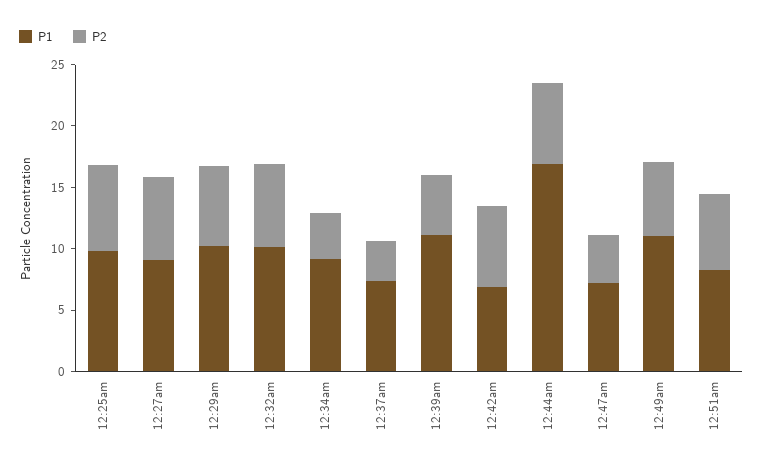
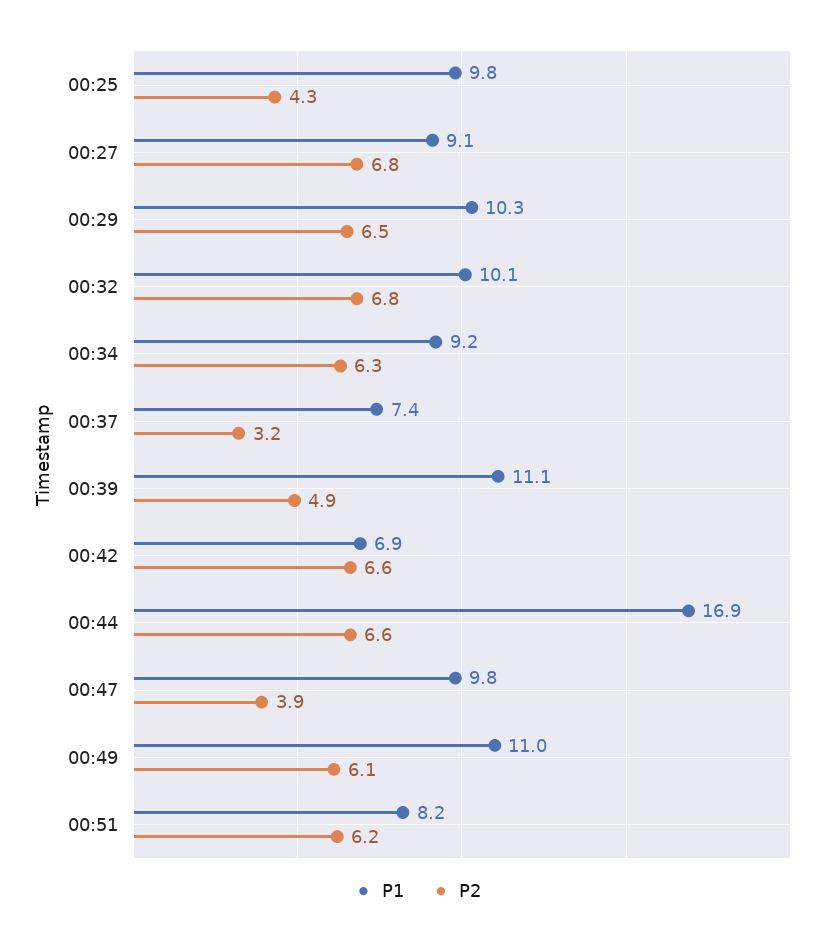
P2, 12:25am: 7 -> 4.3
P2, 12:34am: 4 -> 6.3
P1, 12:47am: 7 -> 9.8

